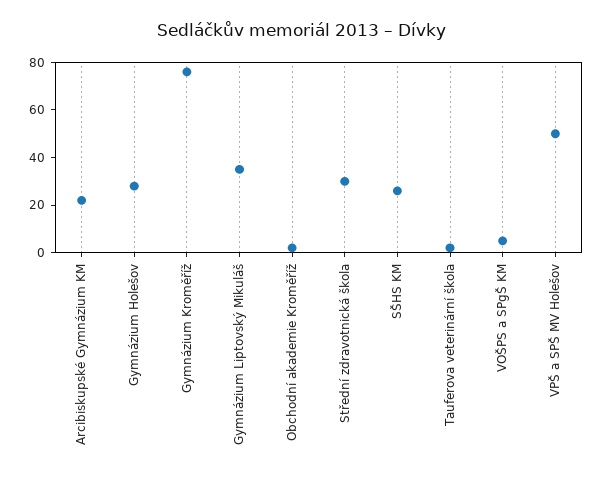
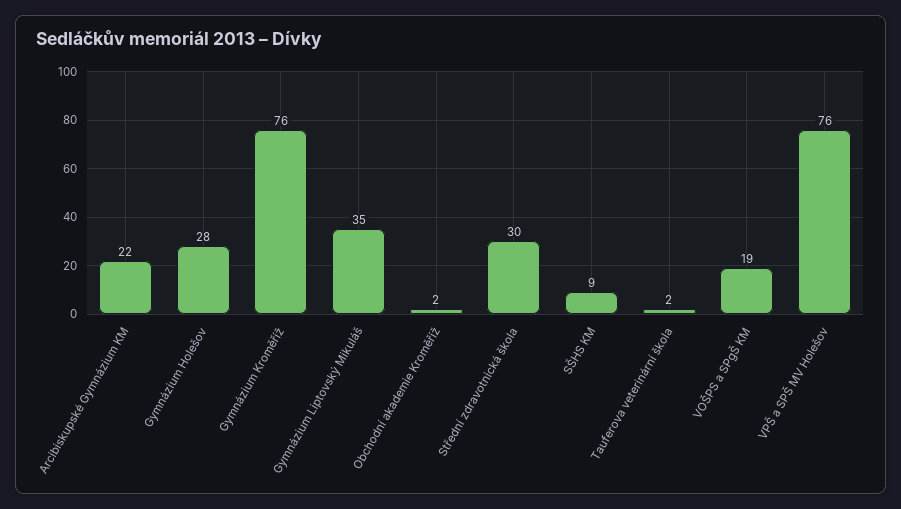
SŠHS KM: 25 -> 9
VOŠPS a SPgŠ KM: 5 -> 19
VPŠ a SPŠ MV Holešov: 50 -> 76

